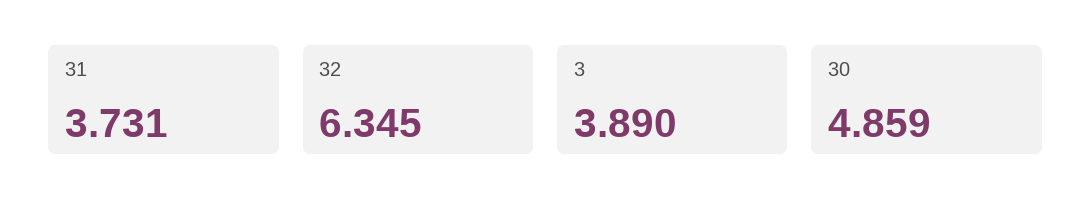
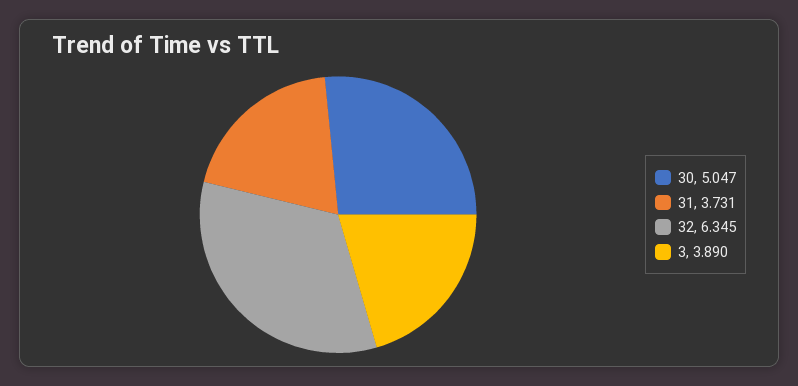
30: 4.859 -> 5.047

